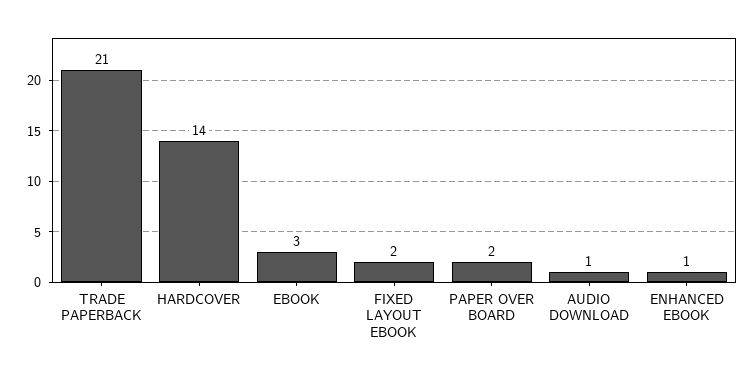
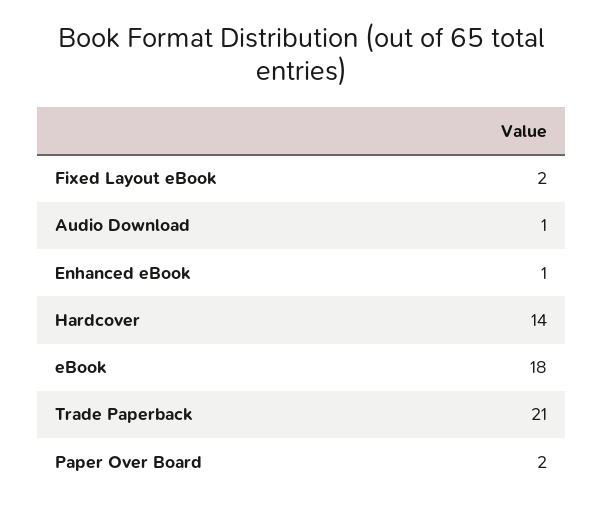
EBOOK: 3 -> 18

